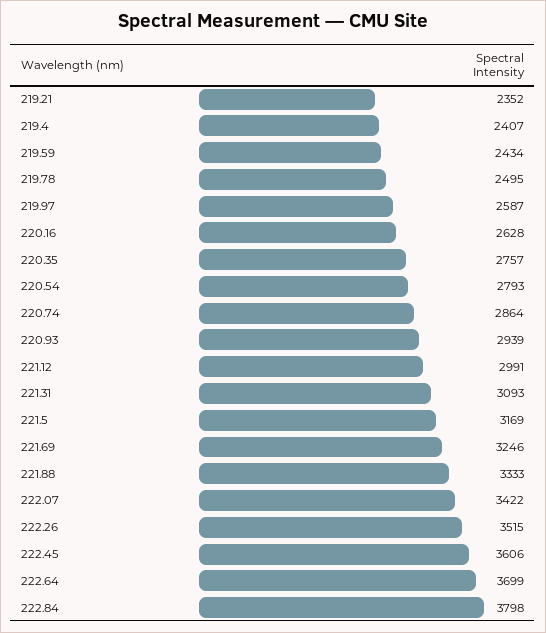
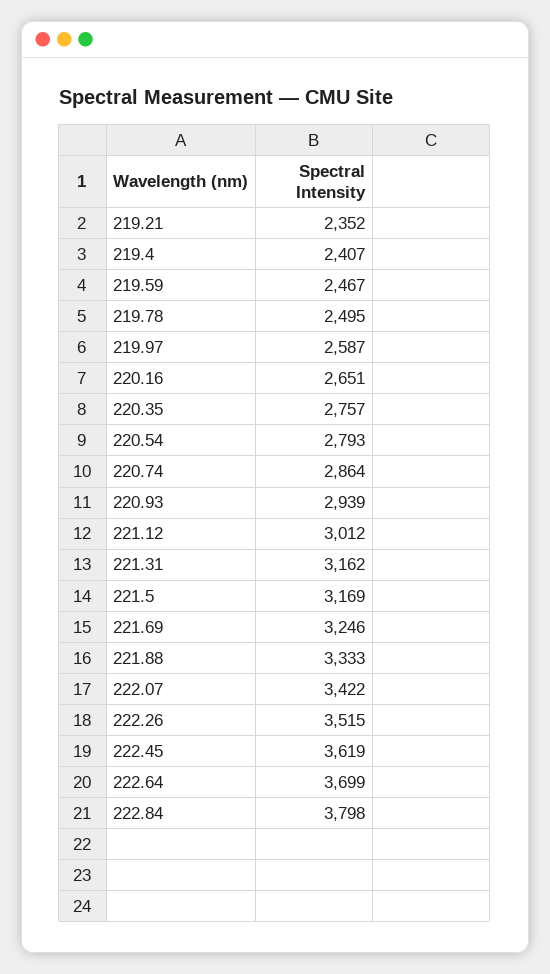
219.59: 2434 -> 2467
220.16: 2628 -> 2651
221.12: 2991 -> 3012
221.31: 3093 -> 3162
222.45: 3606 -> 3619

